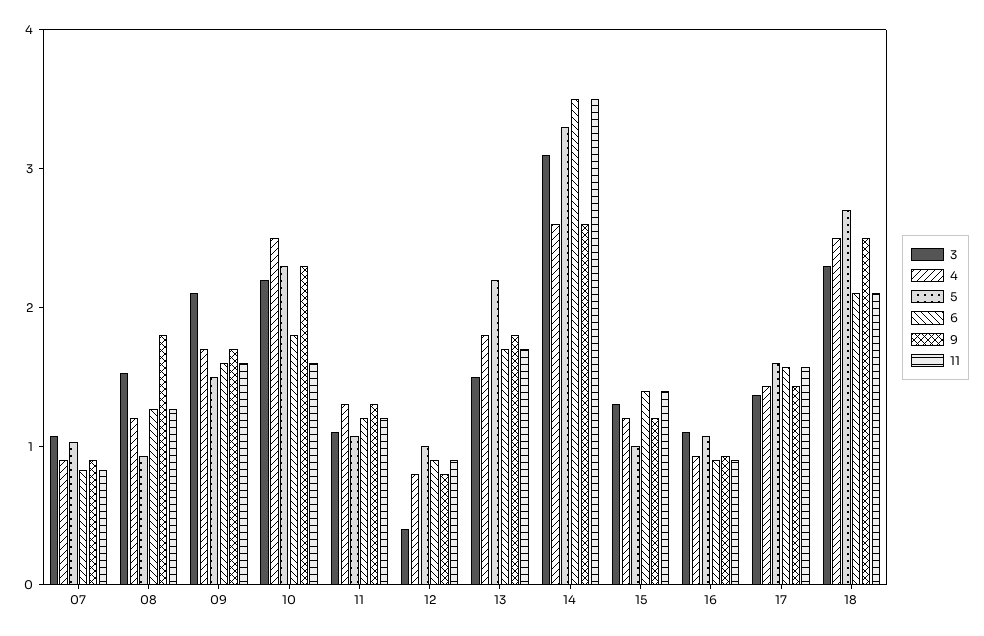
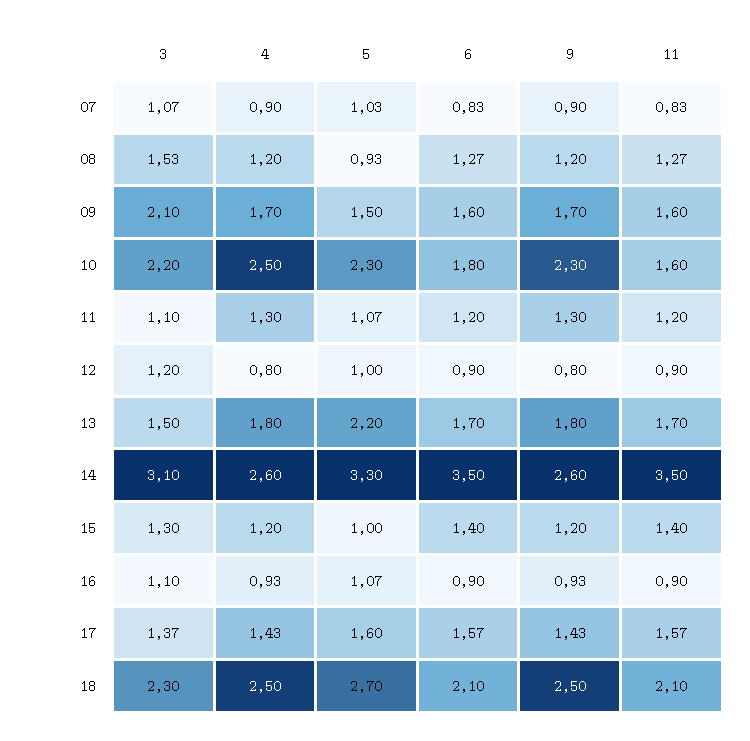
9, 08: 1.8 -> 1.2
3, 12: 0.4 -> 1.2

